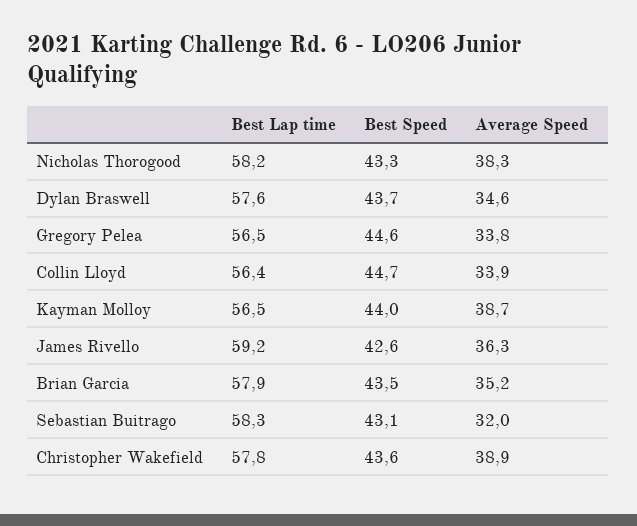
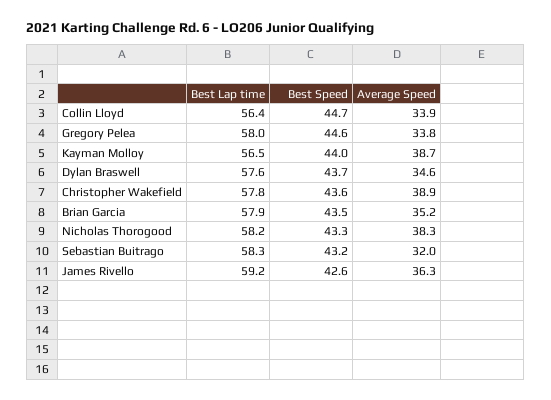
Best Lap time, Gregory Pelea: 56.5 -> 58
Best Speed, Sebastian Buitrago: 43.1 -> 43.2

